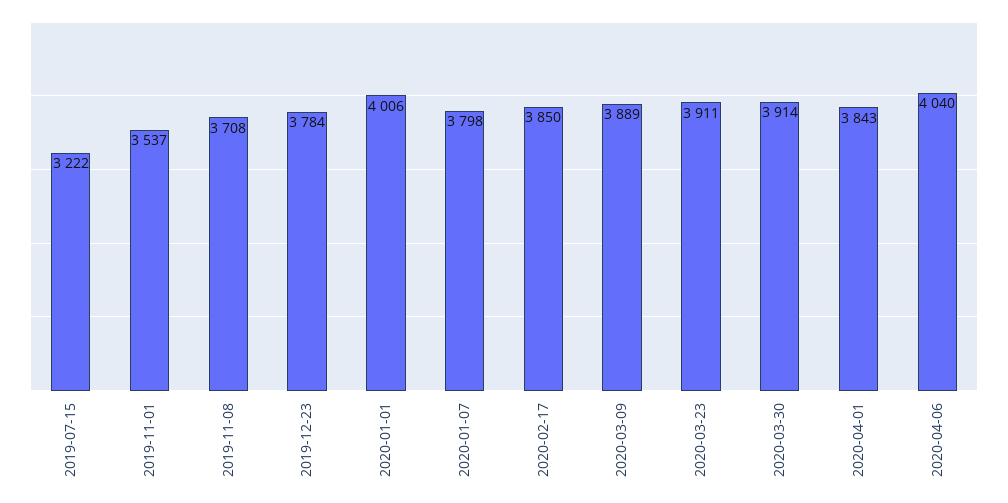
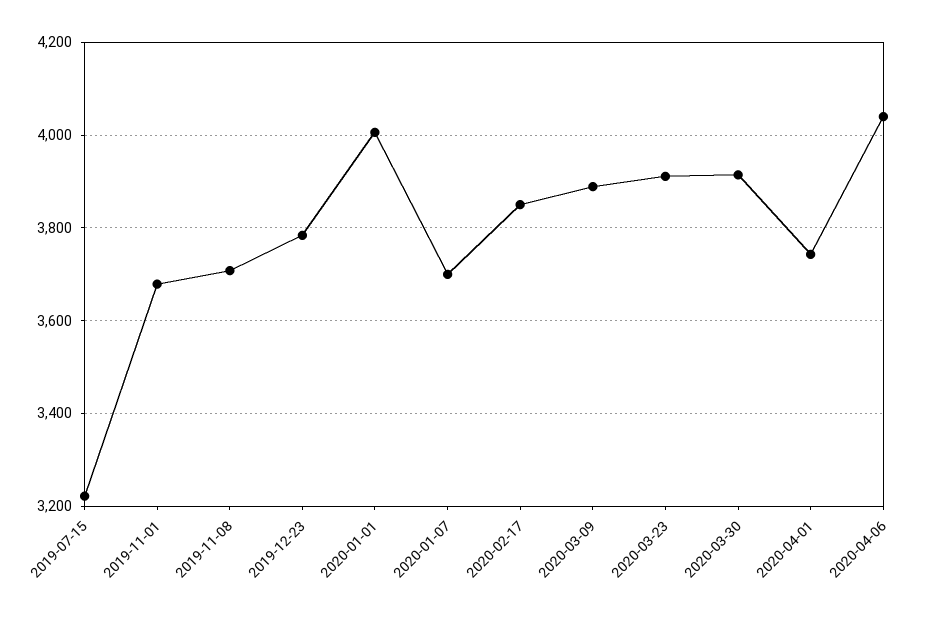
2019-11-01: 3537 -> 3680
2020-01-07: 3798 -> 3700
2020-04-01: 3843 -> 3740

